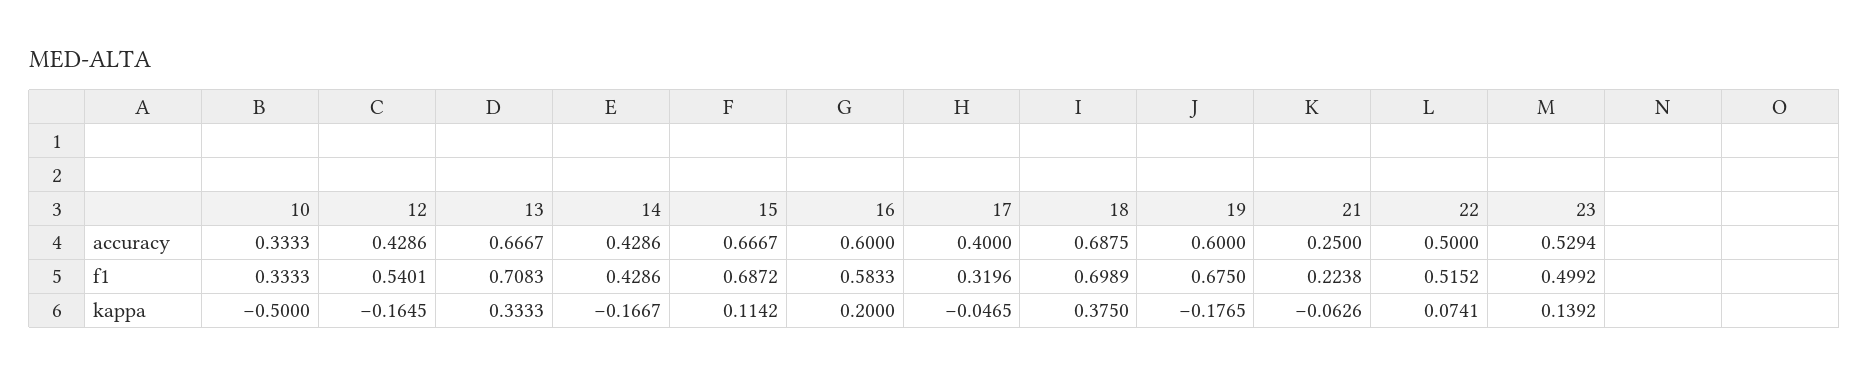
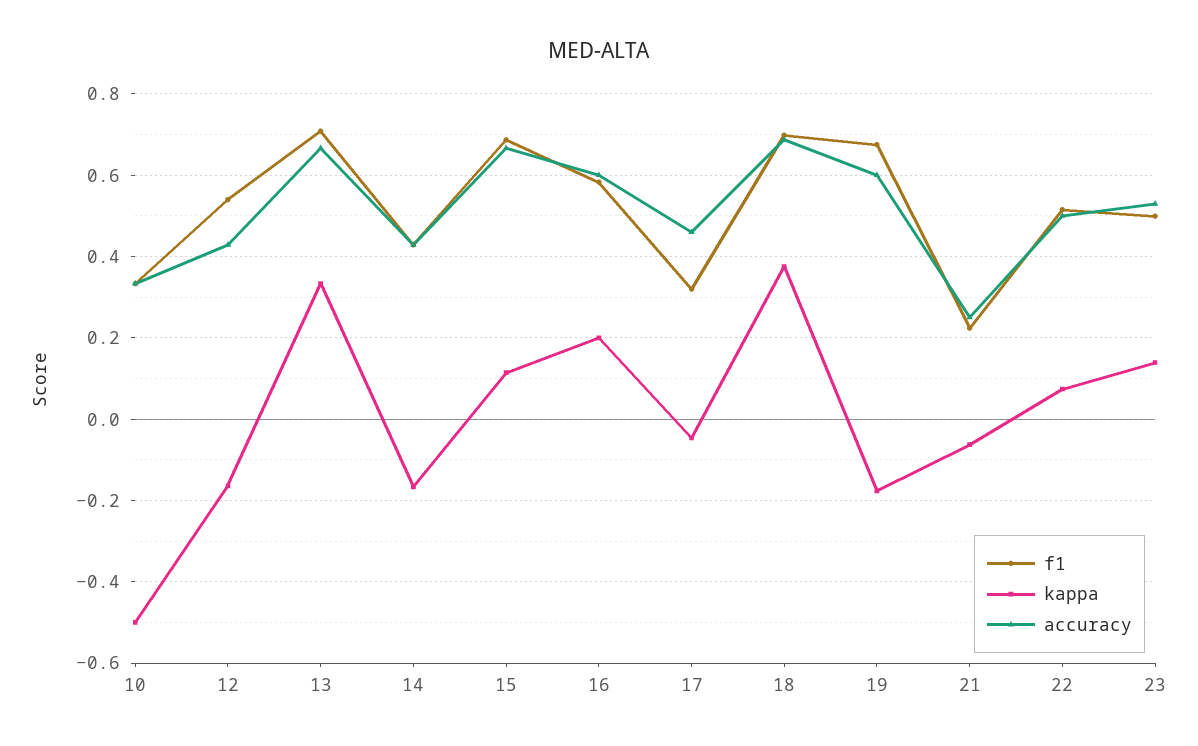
accuracy, 17: 0.4 -> 0.46

